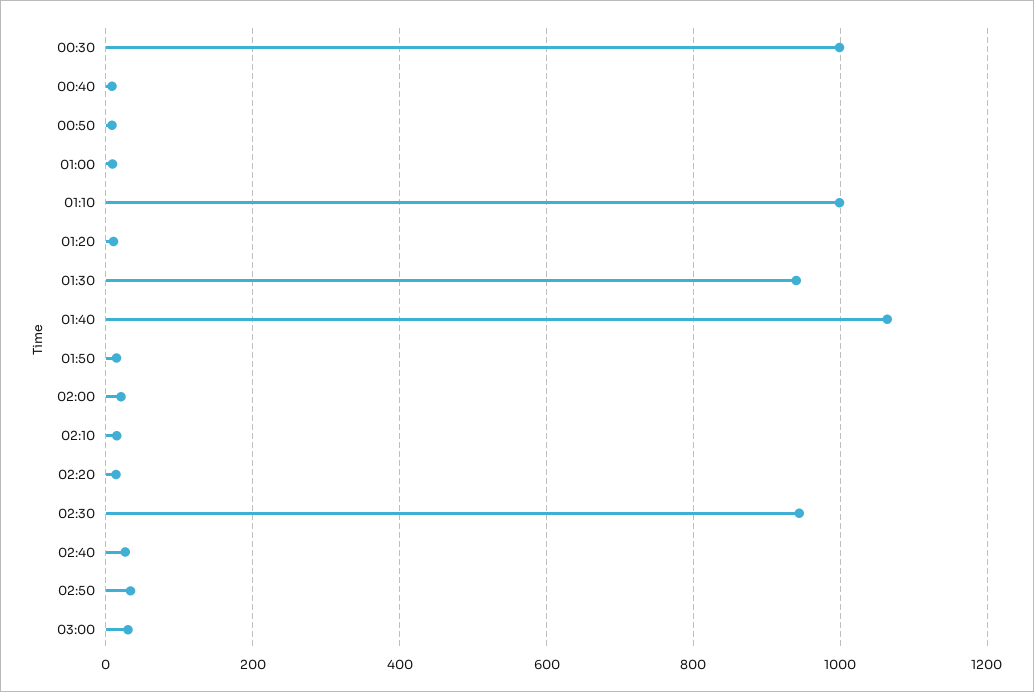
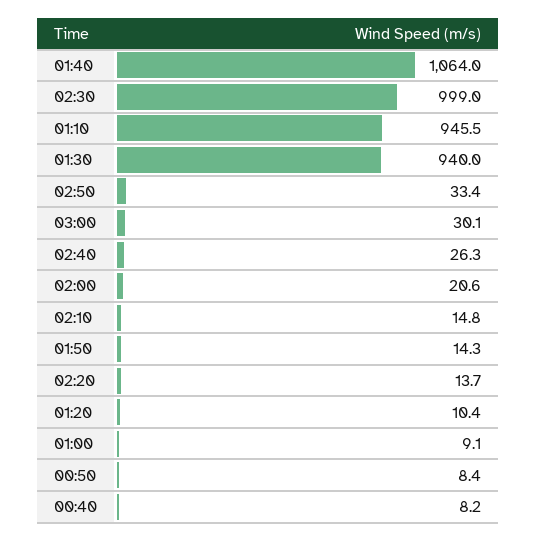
00:30: 1000 -> none
01:10: 1000 -> 945.5
02:30: 940 -> 999

